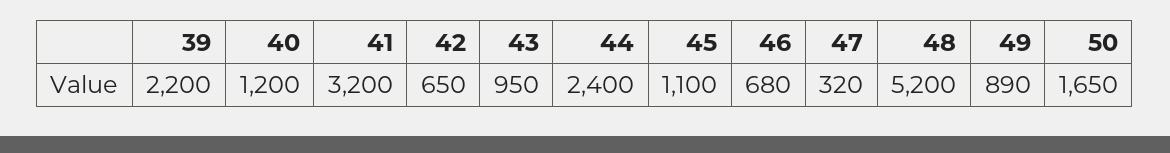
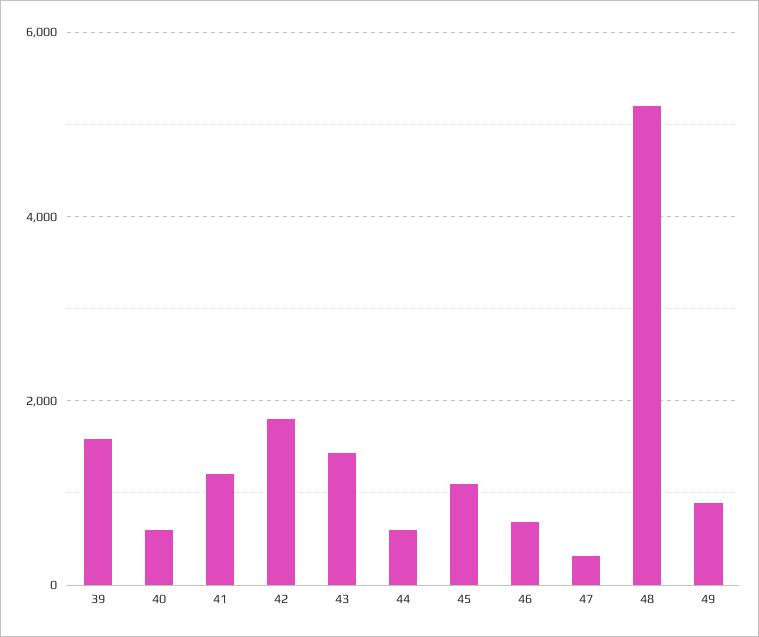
39: 2200 -> 1600
40: 1200 -> 600
41: 3200 -> 1200
42: 650 -> 1800
43: 950 -> 1400
44: 2400 -> 600
50: 1650 -> none

